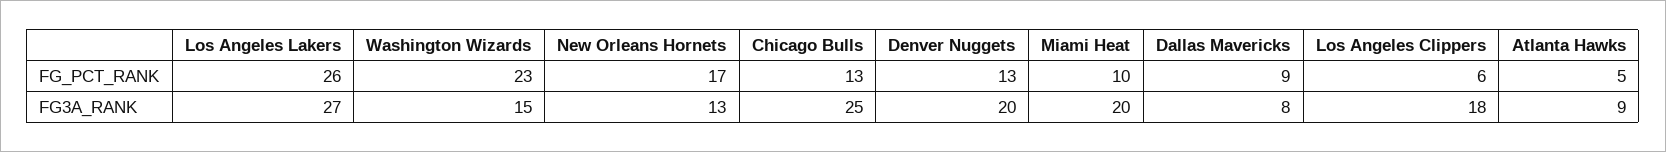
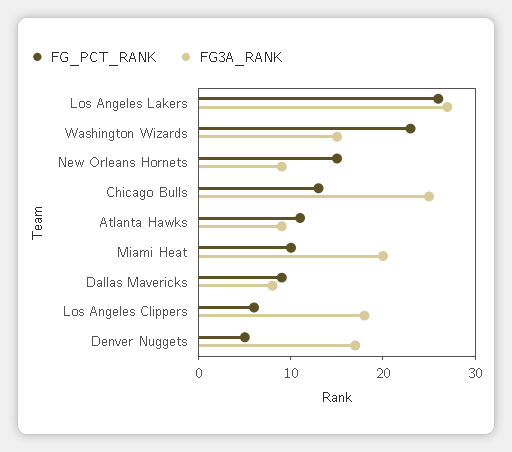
FG_PCT_RANK, New Orleans Hornets: 17 -> 15
FG_PCT_RANK, Denver Nuggets: 13 -> 5
FG_PCT_RANK, Atlanta Hawks: 5 -> 11
FG3A_RANK, New Orleans Hornets: 13 -> 9
FG3A_RANK, Denver Nuggets: 20 -> 17

